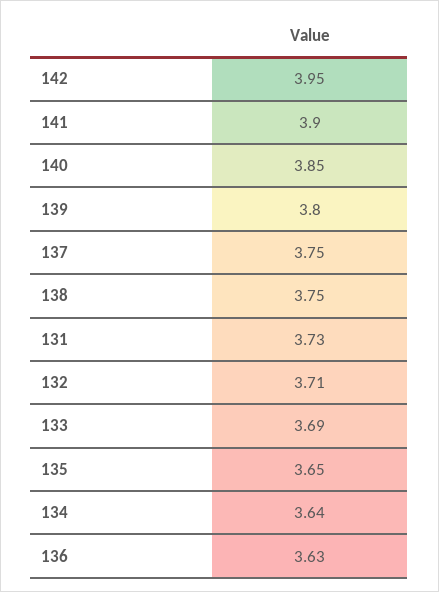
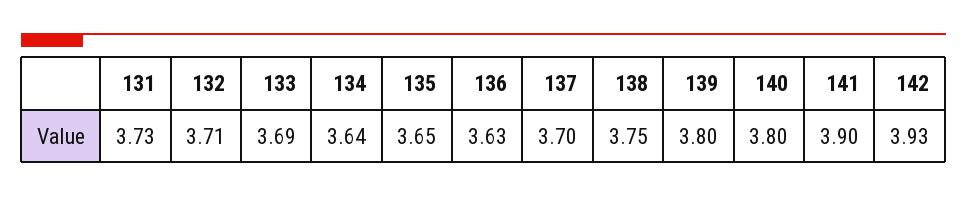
142: 3.95 -> 3.93
140: 3.85 -> 3.8
137: 3.75 -> 3.7

